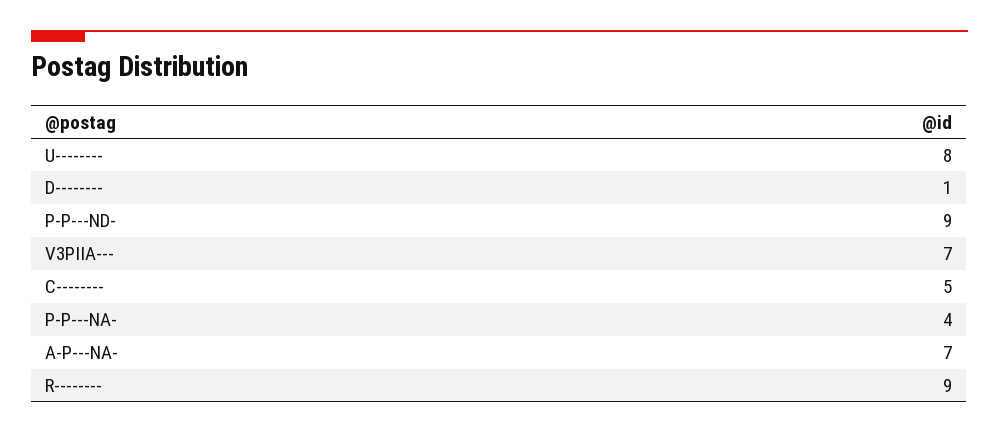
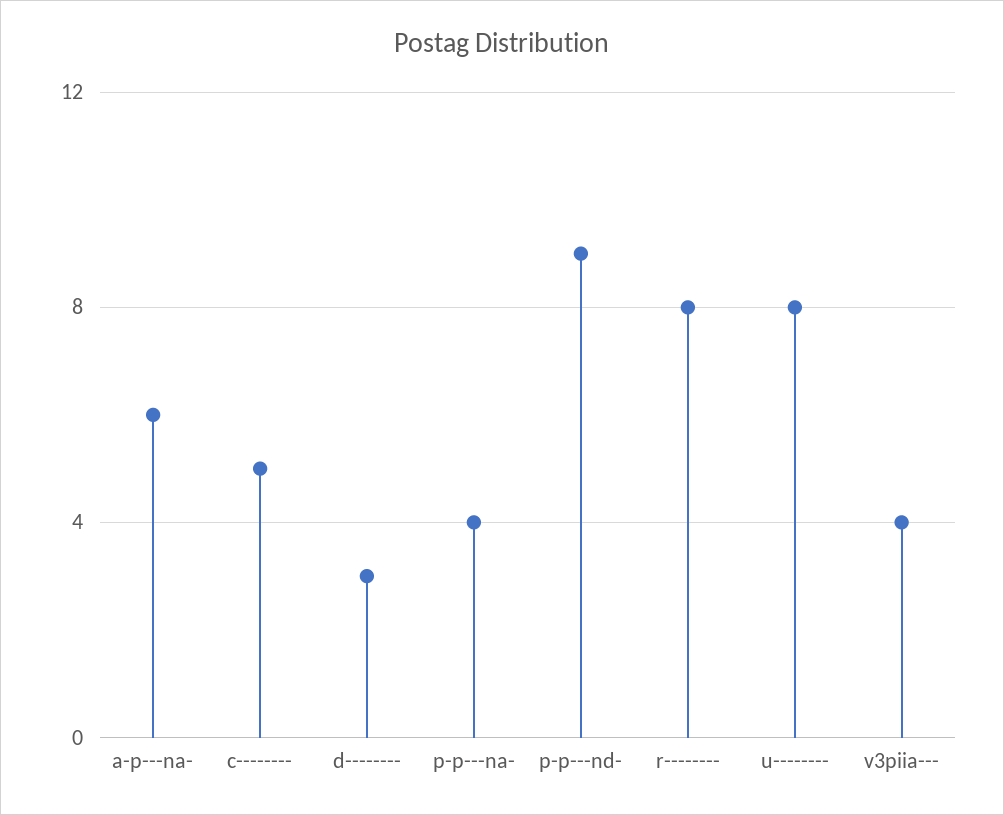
D--------: 1 -> 3
V3PIIA---: 7 -> 4
A-P---NA-: 7 -> 6
R--------: 9 -> 8

